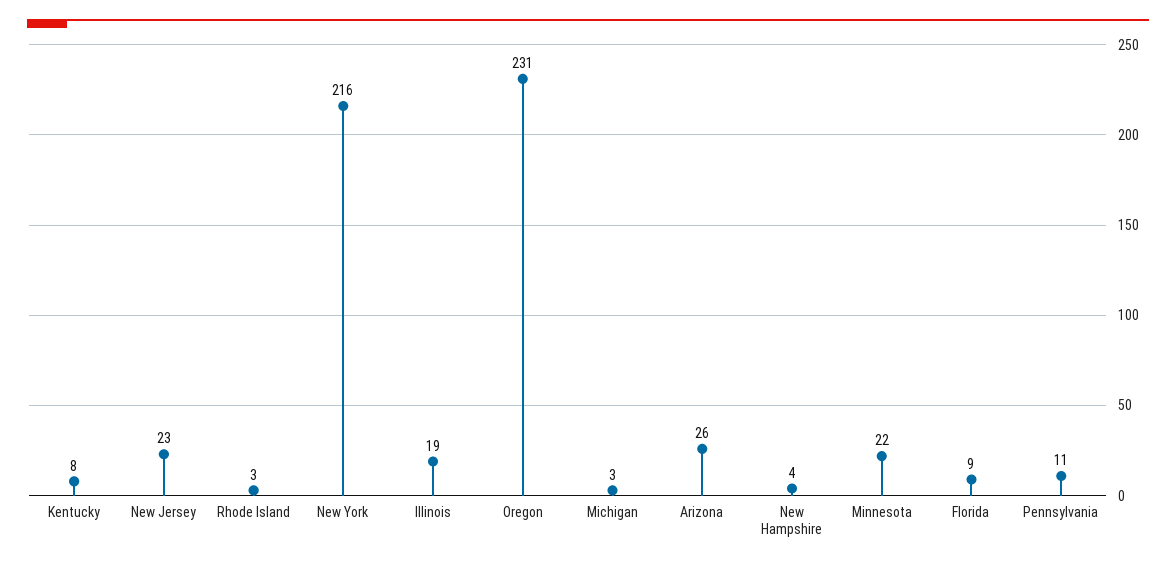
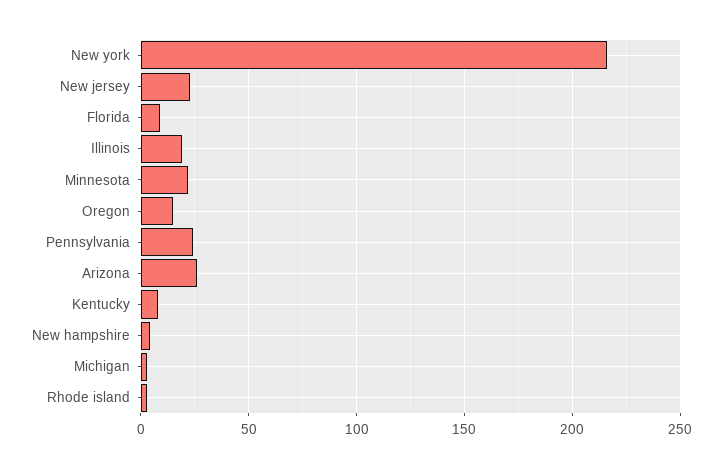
Oregon: 231 -> 15
Pennsylvania: 11 -> 25

